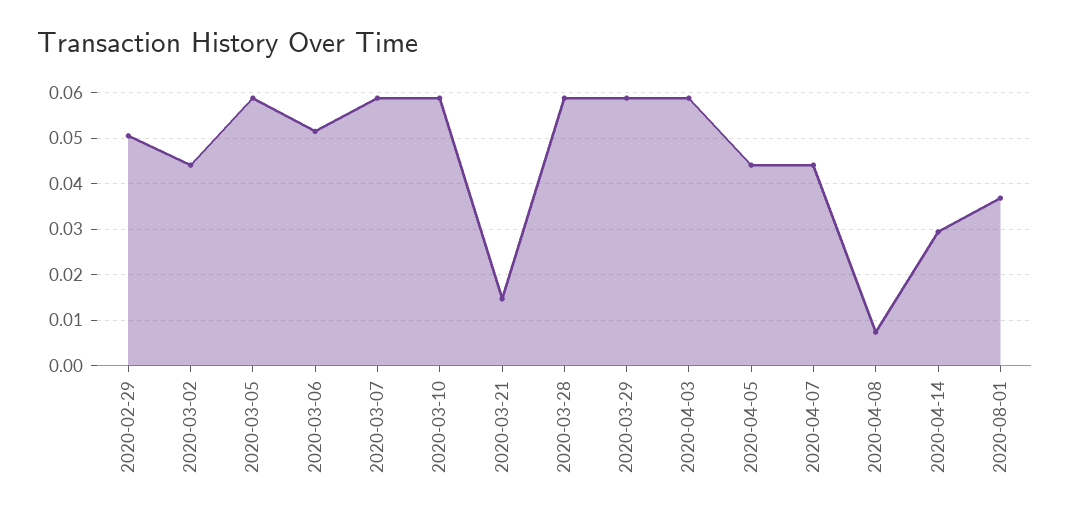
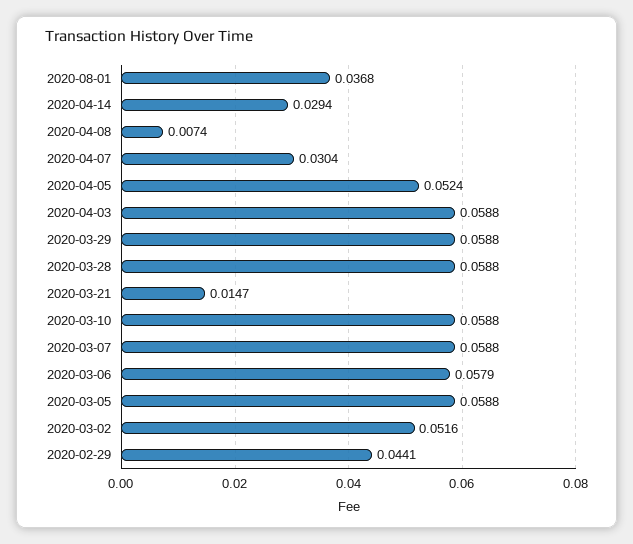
2020-02-29: 0.05 -> 0.0441
2020-03-02: 0.044 -> 0.0516
2020-03-06: 0.052 -> 0.0579
2020-04-05: 0.044 -> 0.0524
2020-04-07: 0.044 -> 0.0304

